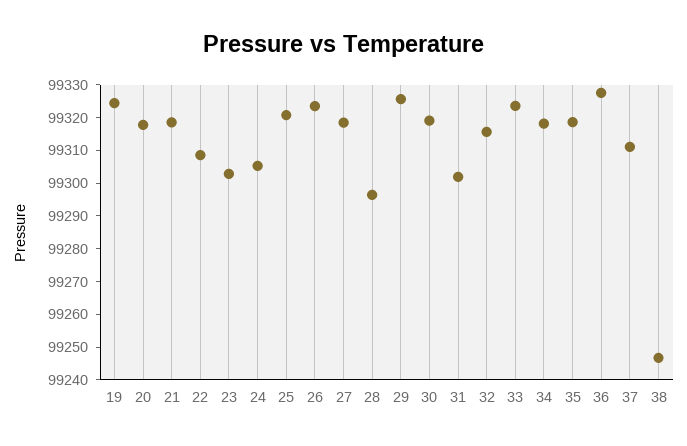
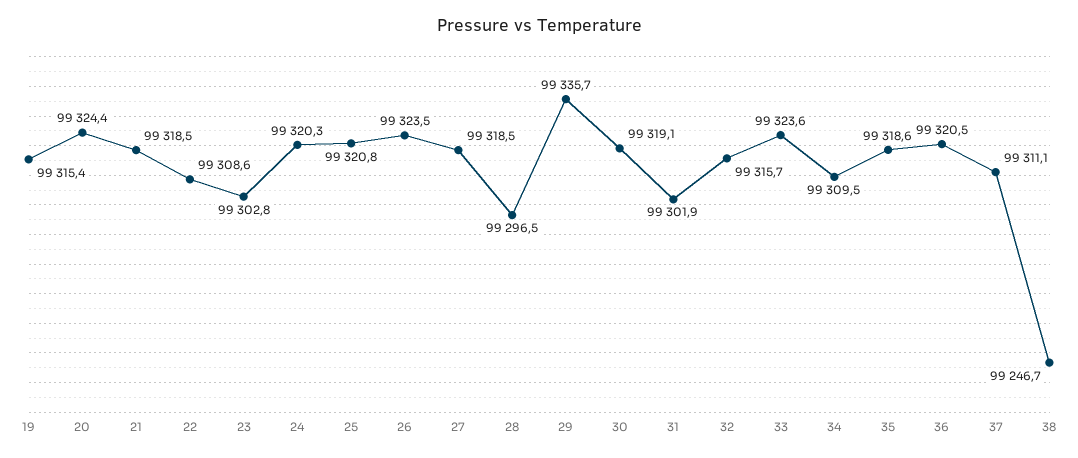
19: 99325 -> 99315.4
20: 99317.5 -> 99324.4
24: 99305 -> 99320.3
29: 99325 -> 99335.7
34: 99317.5 -> 99309.5
36: 99327.5 -> 99320.5

